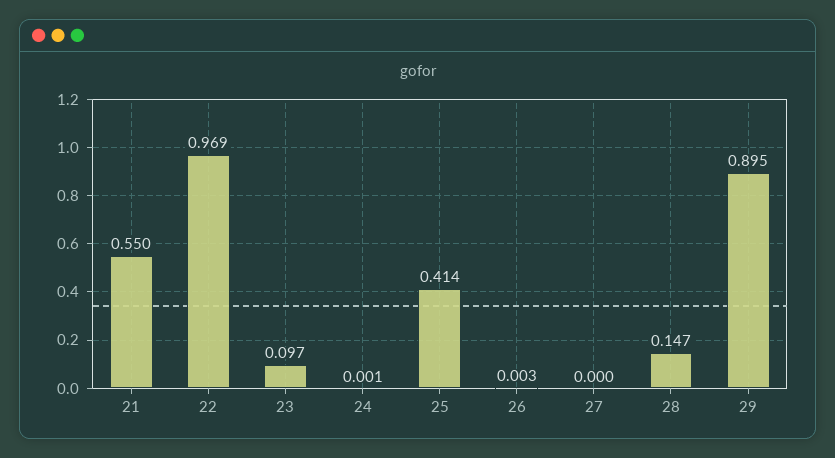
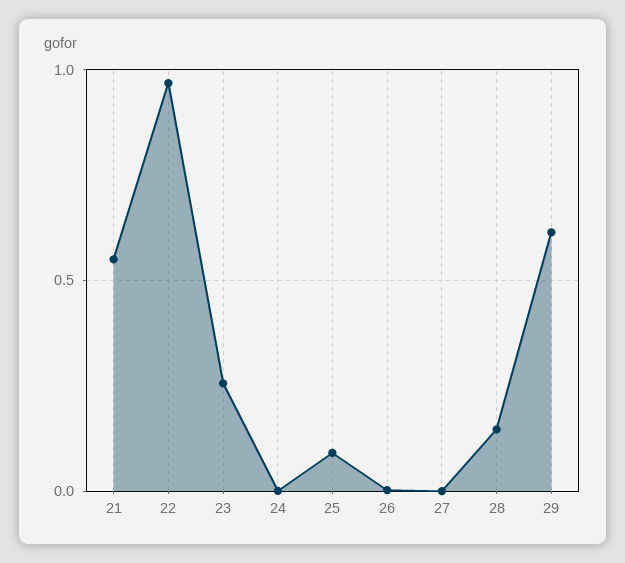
23: 0.097 -> 0.25
25: 0.414 -> 0.1
29: 0.895 -> 0.6

